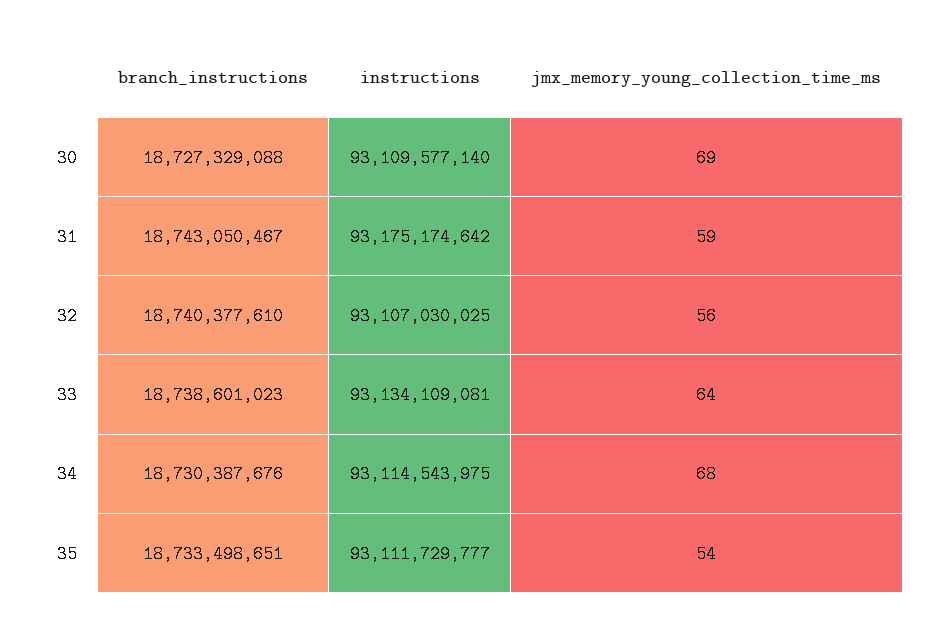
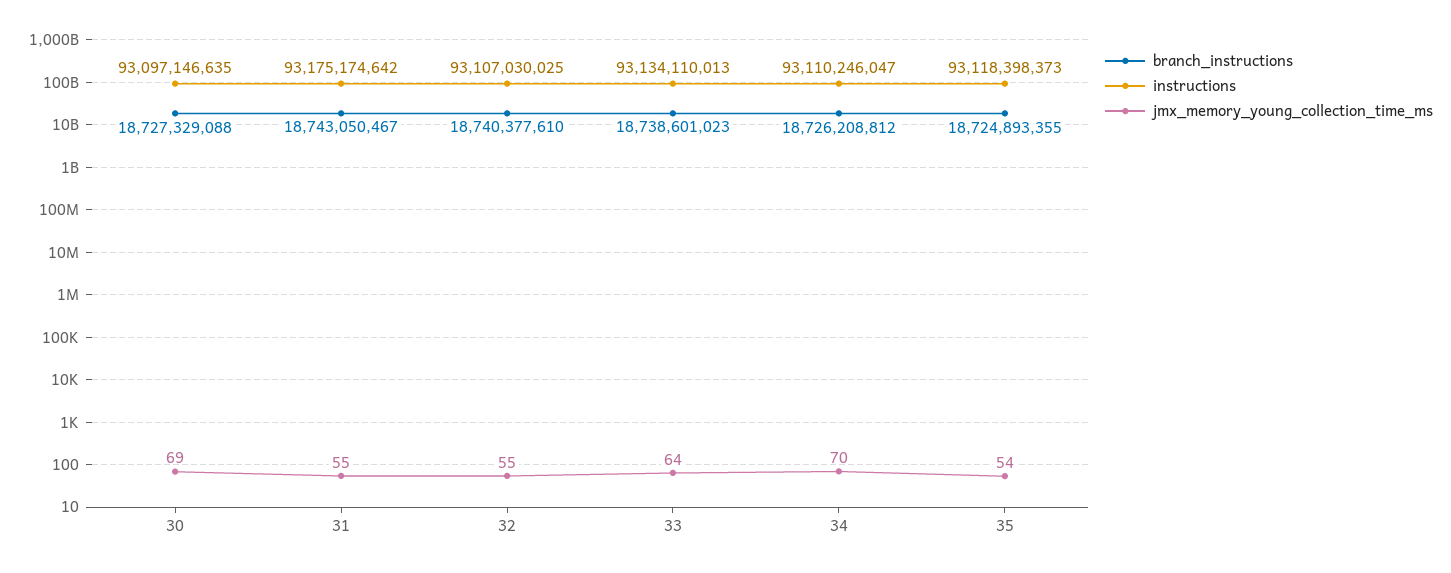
instructions, 30: 93109577140 -> 93097146635
jmx_memory_young_collection_time_ms, 31: 59 -> 55
jmx_memory_young_collection_time_ms, 32: 56 -> 55
instructions, 33: 93134109081 -> 93134110013
branch_instructions, 34: 18730387676 -> 18726208812
instructions, 34: 93114543975 -> 93110246047
jmx_memory_young_collection_time_ms, 34: 68 -> 70
branch_instructions, 35: 18733498651 -> 18724893355
instructions, 35: 93111729777 -> 93118398373

